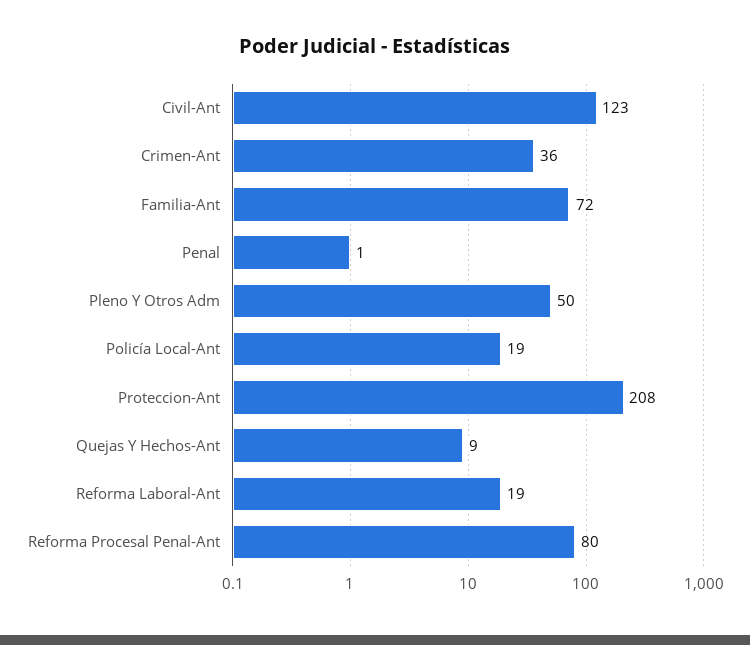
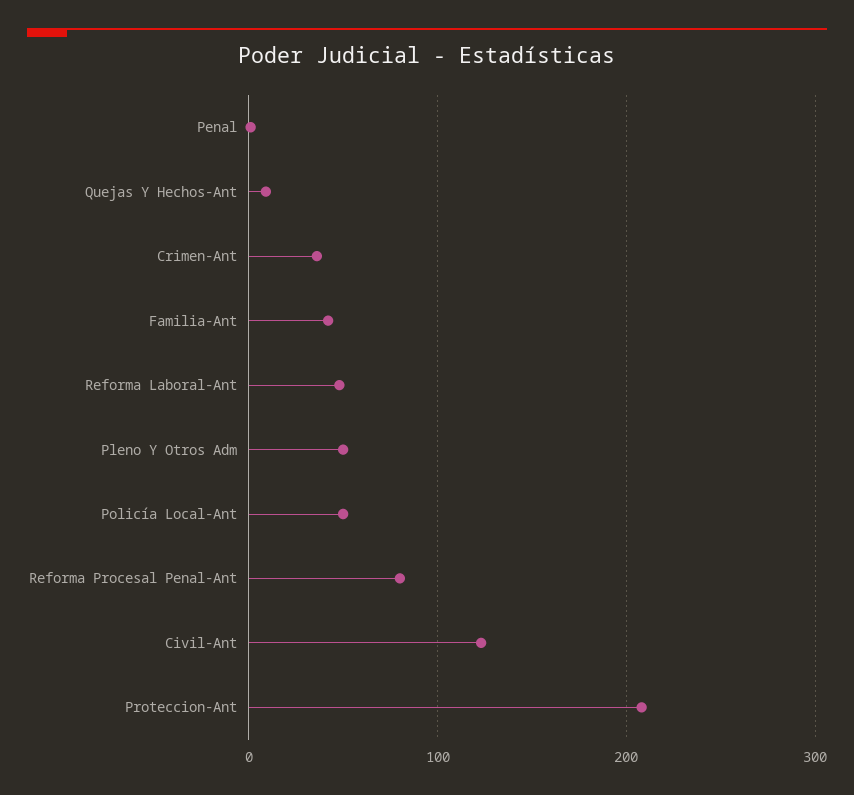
Familia-Ant: 72 -> 40
Policía Local-Ant: 19 -> 50
Reforma Laboral-Ant: 19 -> 50

